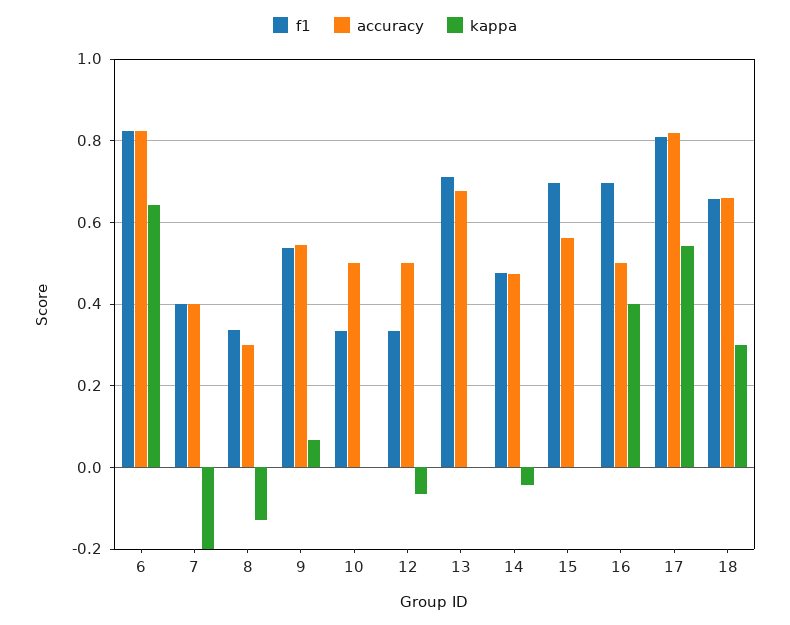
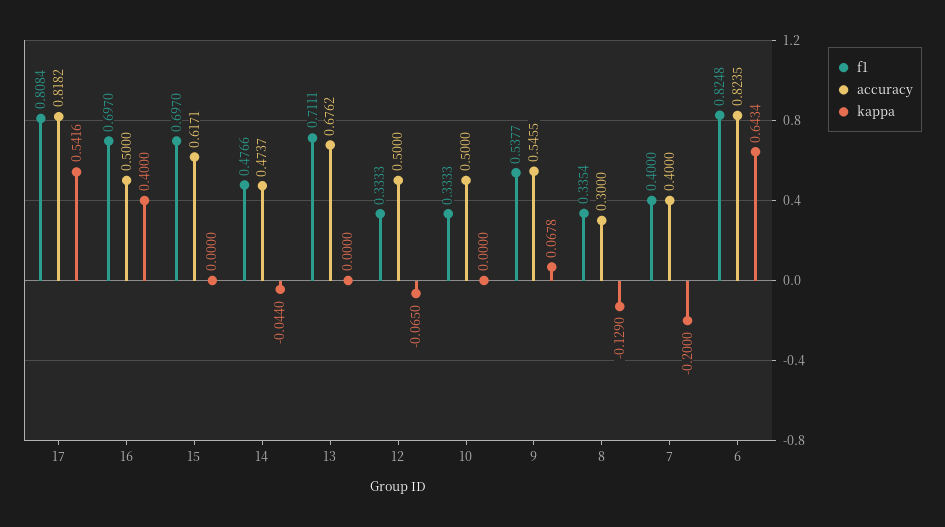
accuracy, 15: 0.56 -> 0.6171
f1, 18: 0.66 -> none
accuracy, 18: 0.66 -> none
kappa, 18: 0.3 -> none

